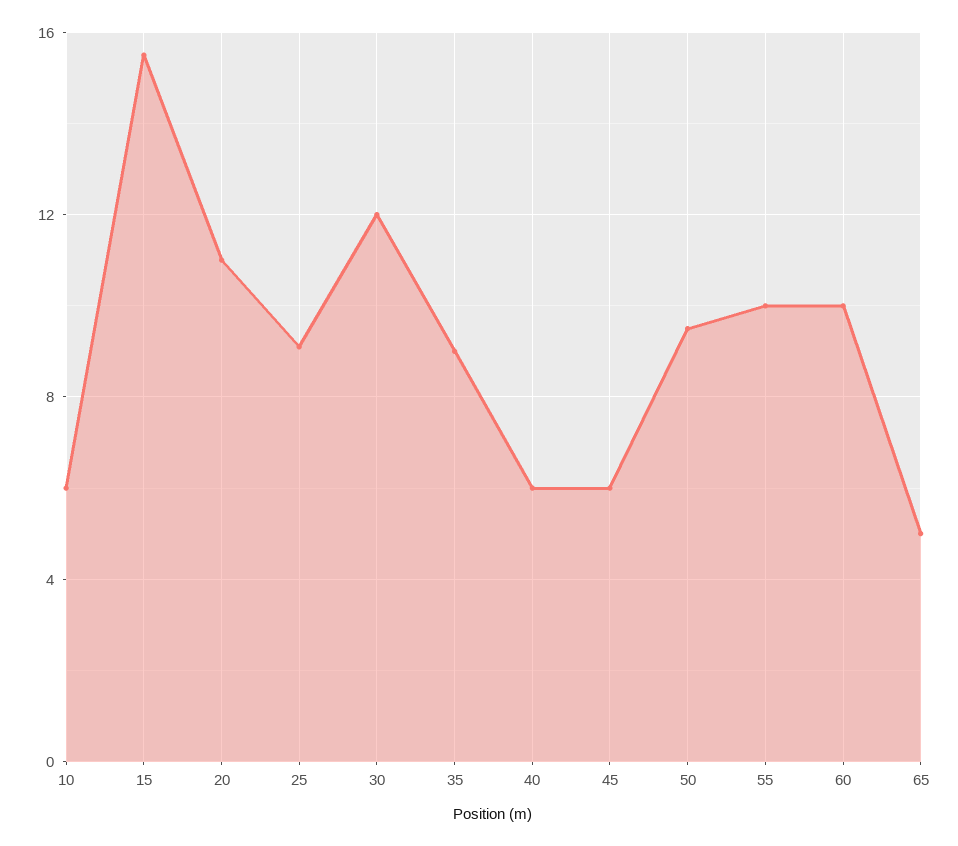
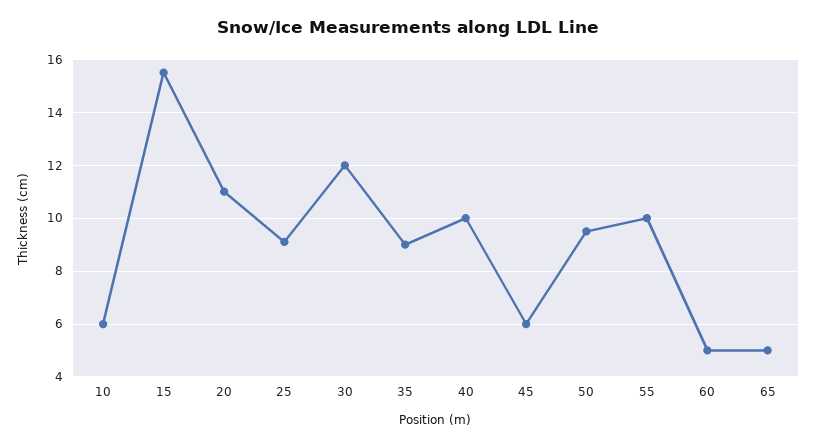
40: 6 -> 10
60: 10 -> 5

